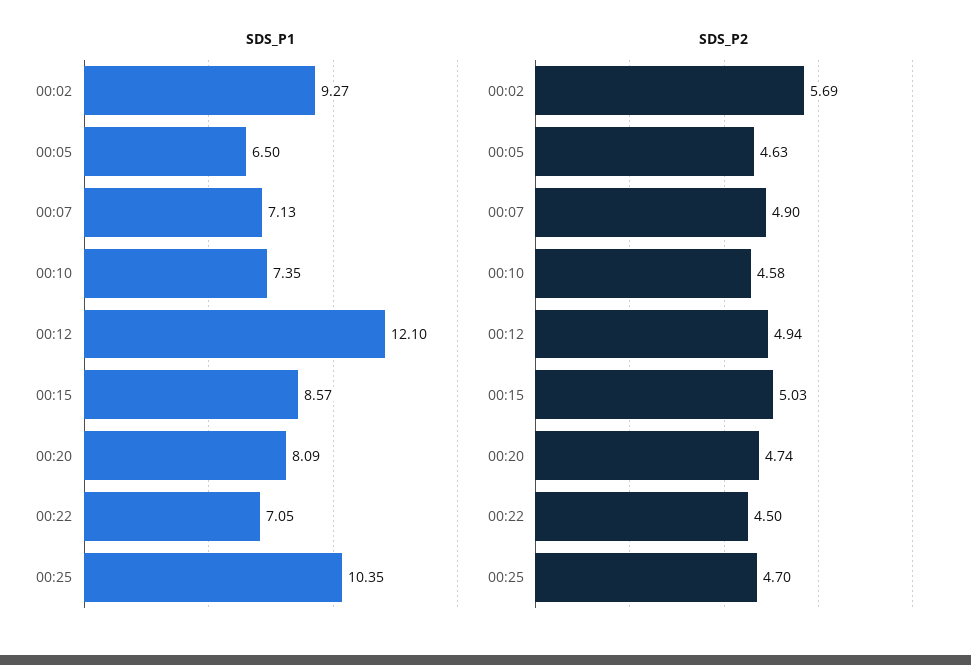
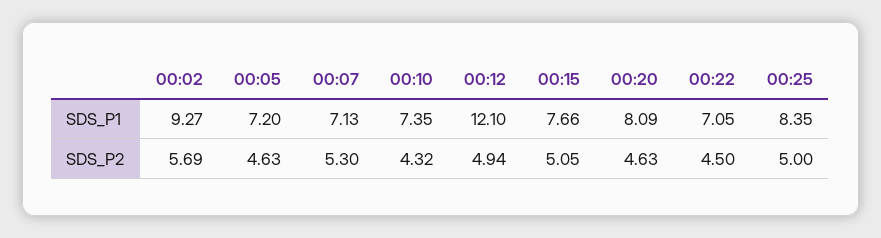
SDS_P1, 00:05: 6.5 -> 7.2
SDS_P1, 00:15: 8.57 -> 7.66
SDS_P1, 00:25: 10.35 -> 8.35
SDS_P2, 00:07: 4.9 -> 5.3
SDS_P2, 00:10: 4.58 -> 4.32
SDS_P2, 00:15: 5.03 -> 5.05
SDS_P2, 00:20: 4.74 -> 4.63
SDS_P2, 00:25: 4.7 -> 5

